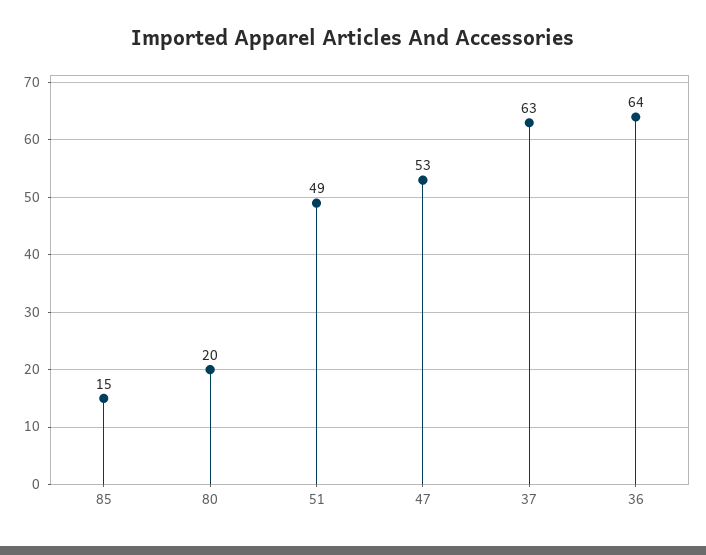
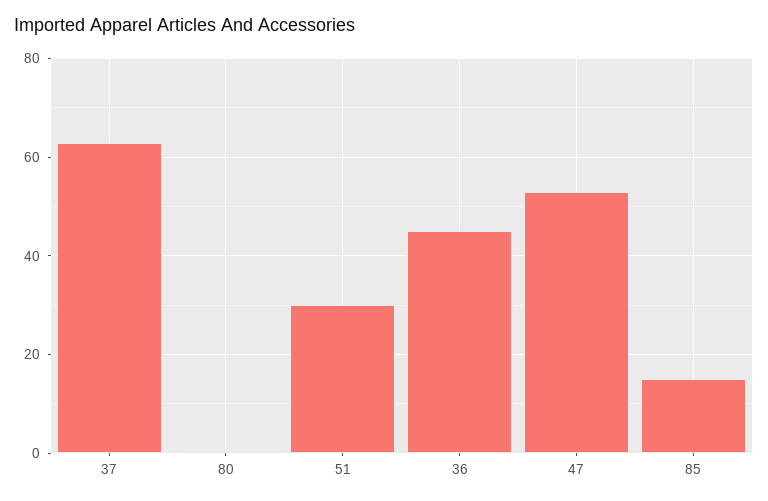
80: 20 -> 0
51: 49 -> 30
36: 64 -> 45

